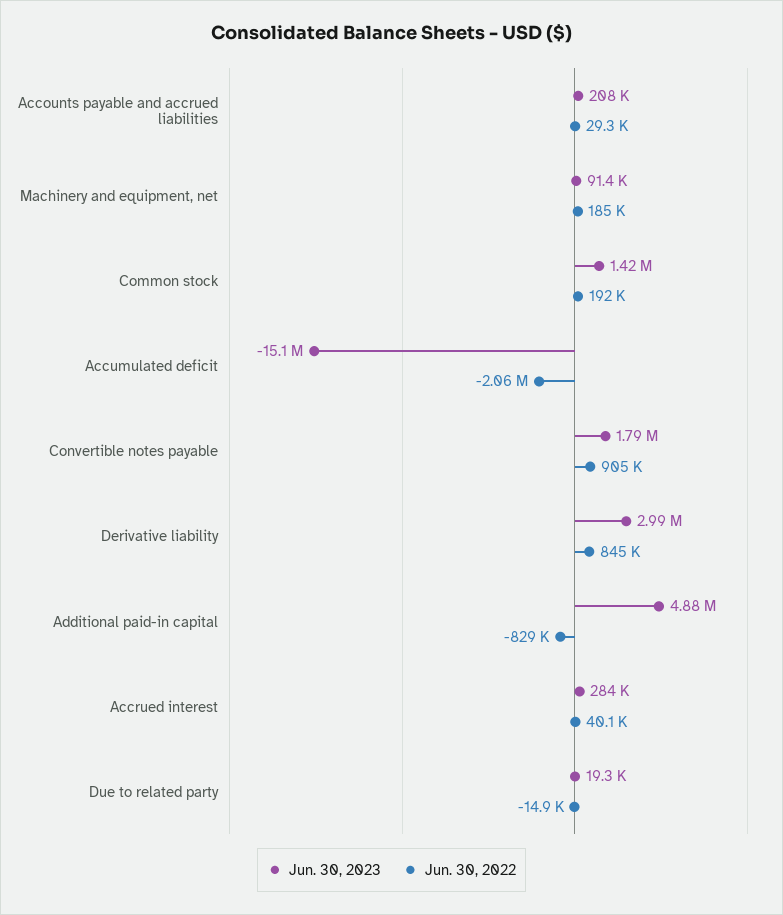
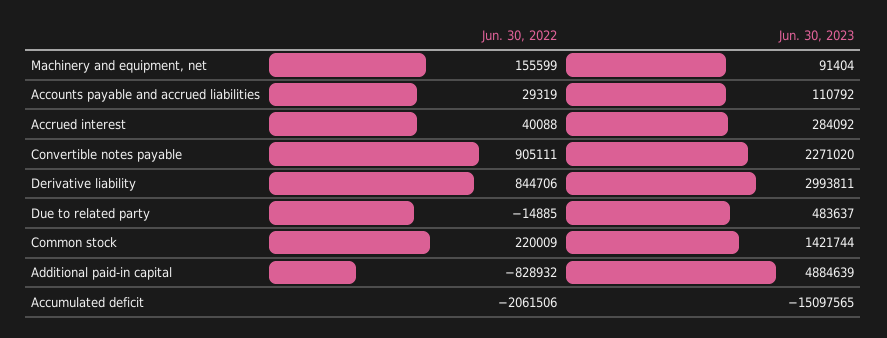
Jun. 30, 2023, Accounts payable and accrued liabilities: 208000 -> 110792
Jun. 30, 2022, Machinery and equipment, net: 185000 -> 155599
Jun. 30, 2022, Common stock: 192000 -> 220009
Jun. 30, 2023, Convertible notes payable: 1790000 -> 2271020
Jun. 30, 2023, Due to related party: 19300 -> 483637

